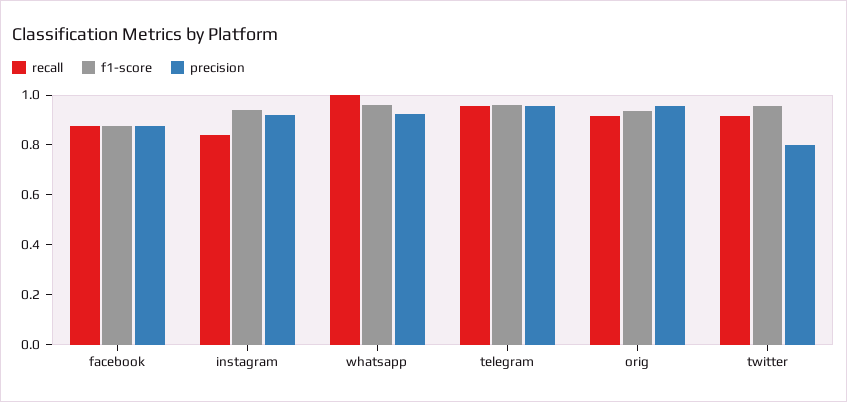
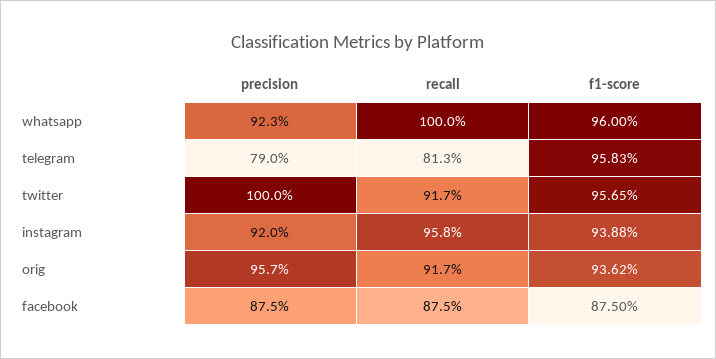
recall, instagram: 0.85 -> 0.958
recall, telegram: 0.95 -> 0.813
precision, telegram: 0.95 -> 0.79
precision, twitter: 0.8 -> 1

